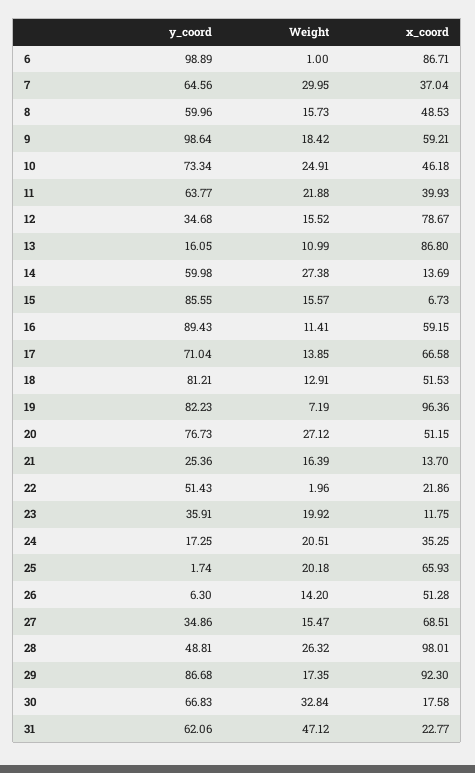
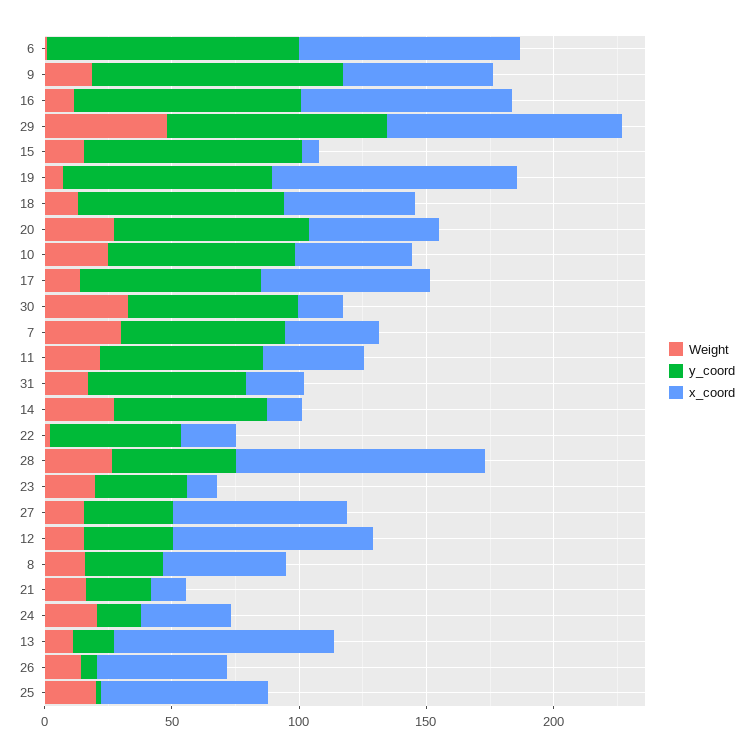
y_coord, 8: 59.96 -> 30
x_coord, 16: 59.15 -> 80
Weight, 29: 17.35 -> 50
Weight, 31: 47.12 -> 20

